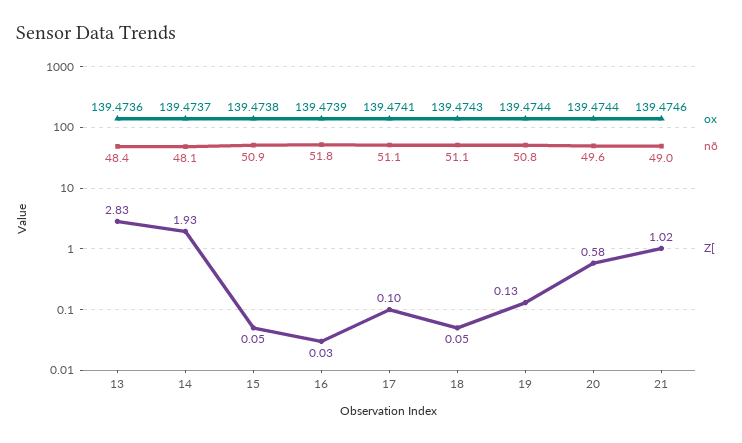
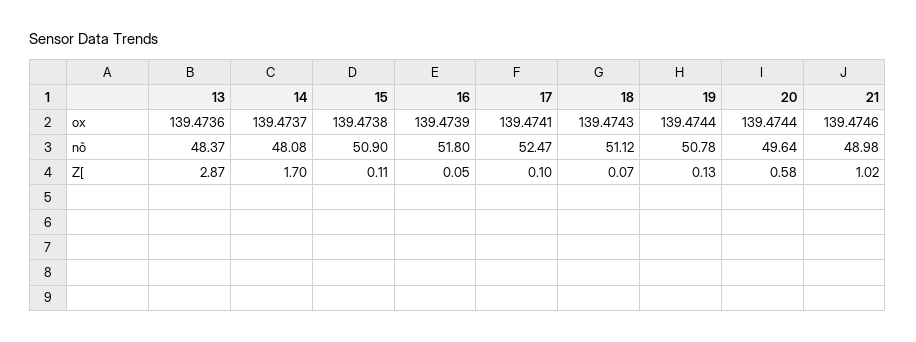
Z[, 13: 2.83 -> 2.87
Z[, 14: 1.93 -> 1.7
Z[, 15: 0.05 -> 0.11
Z[, 16: 0.03 -> 0.05
nõ, 17: 51.1 -> 52.47
Z[, 18: 0.05 -> 0.07

